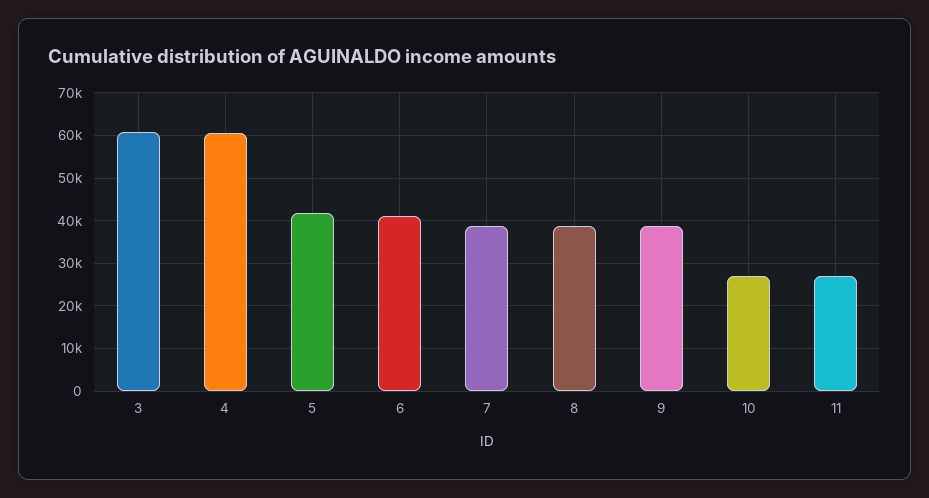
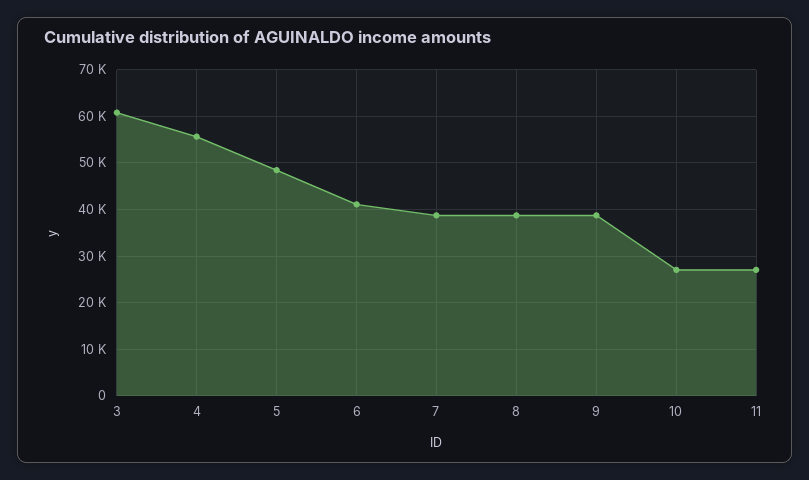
4: 60000 -> 56000
5: 42000 -> 48000

